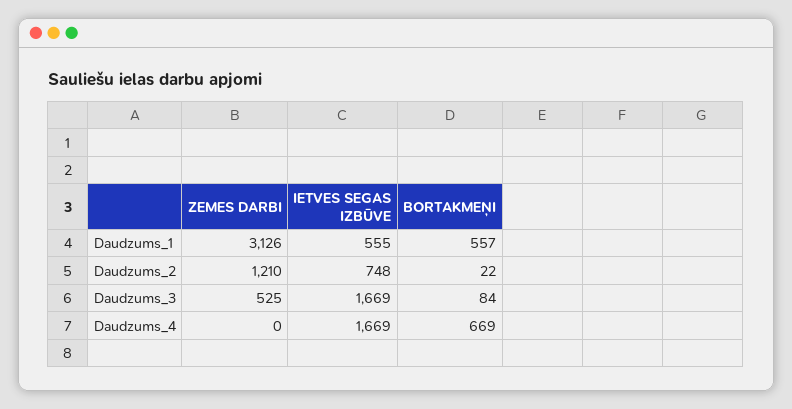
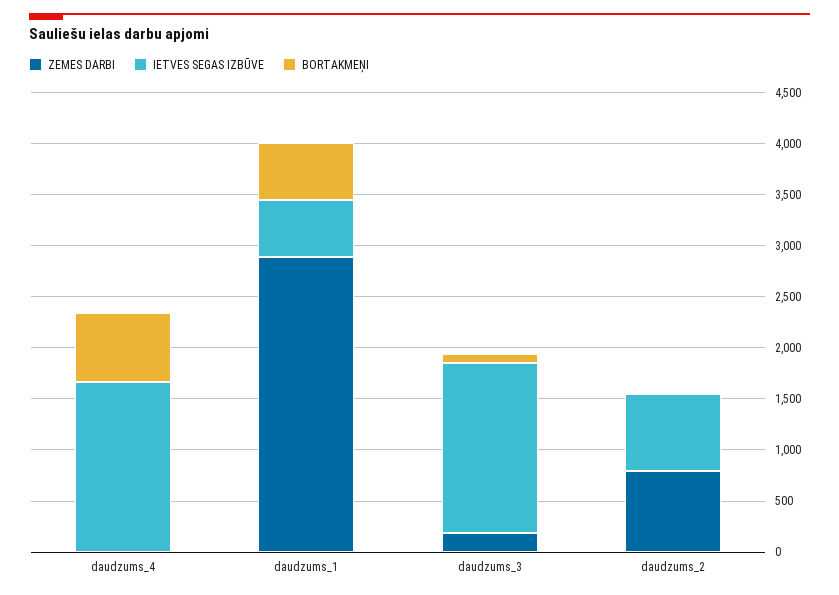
ZEMES DARBI, Daudzums_1: 3126 -> 2900
ZEMES DARBI, Daudzums_2: 1210 -> 800
ZEMES DARBI, Daudzums_3: 525 -> 200

